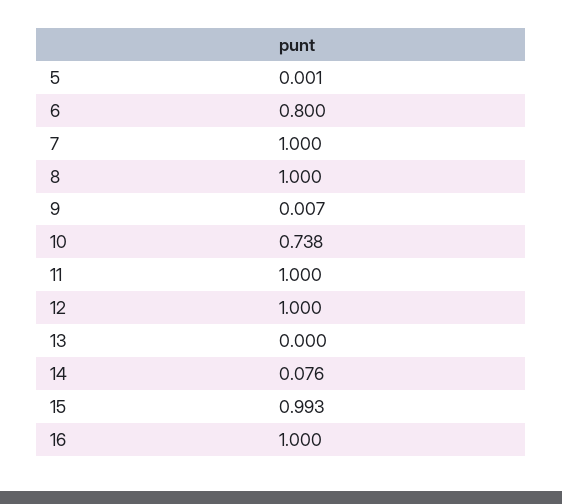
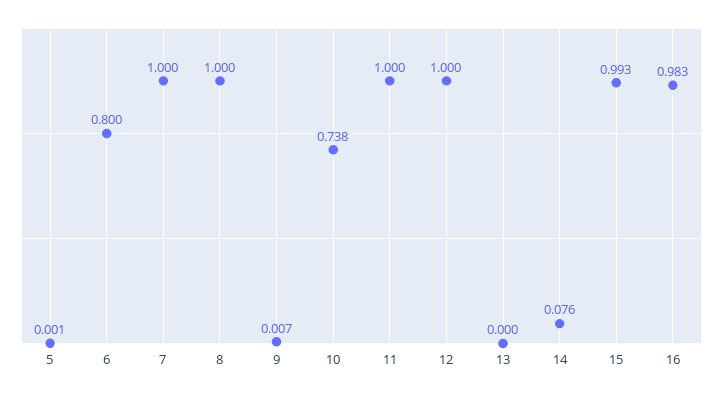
16: 1 -> 0.983

